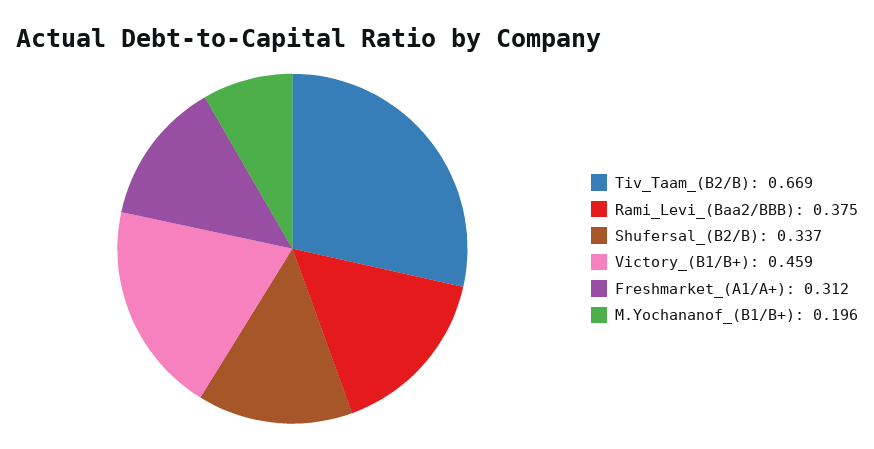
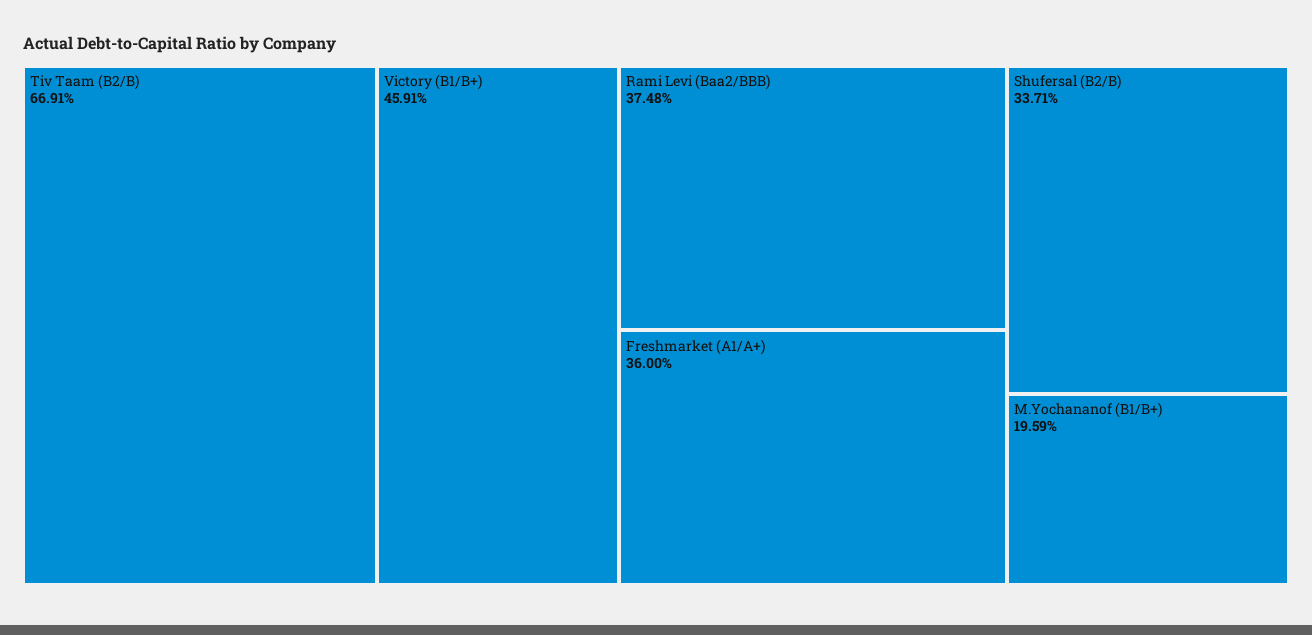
Freshmarket_(A1/A+): 0.312 -> 0.36

